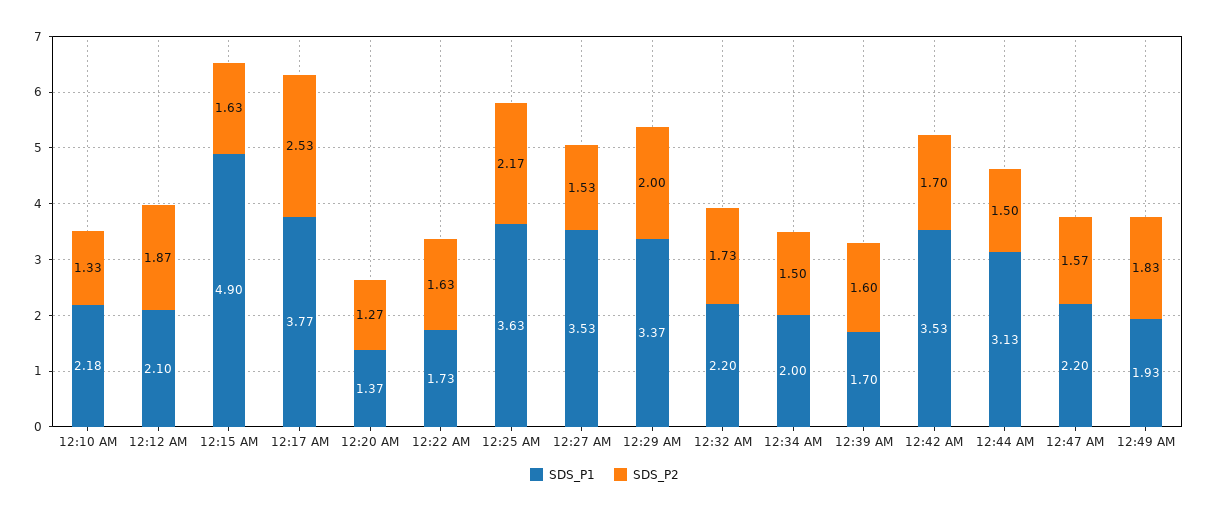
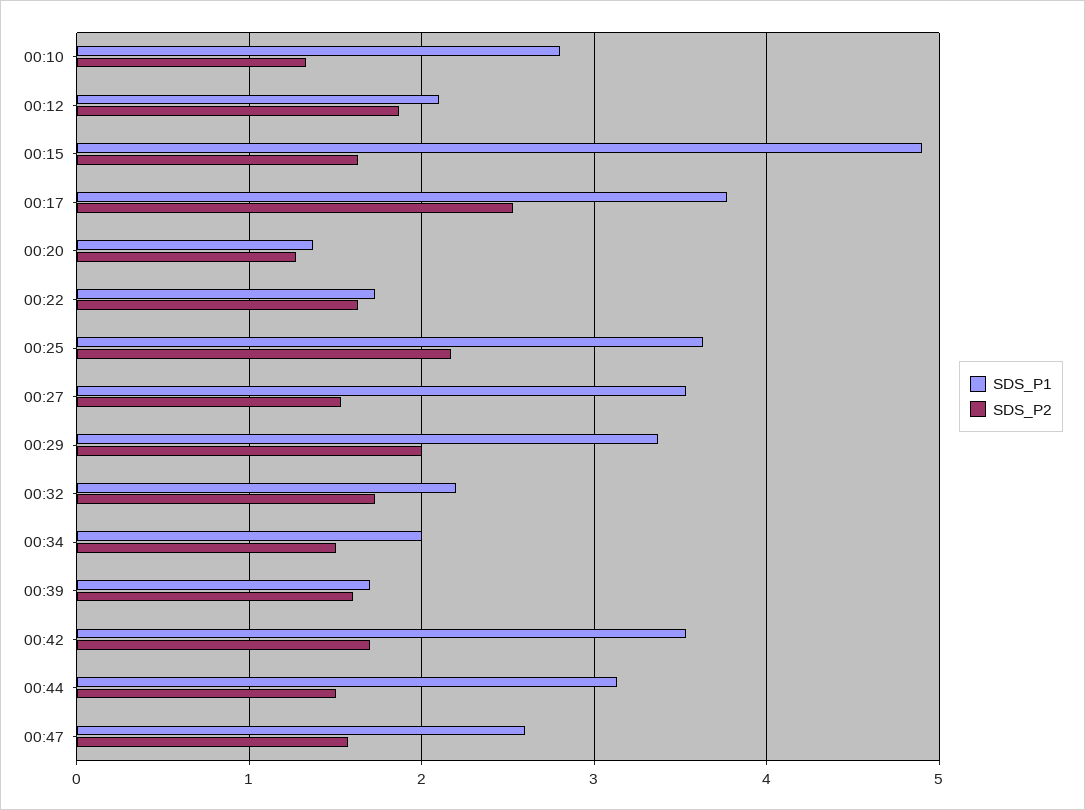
SDS_P1, 12:10 AM: 2.18 -> 2.8
SDS_P1, 12:47 AM: 2.2 -> 2.6
SDS_P1, 12:49 AM: 1.93 -> none
SDS_P2, 12:49 AM: 1.83 -> none

